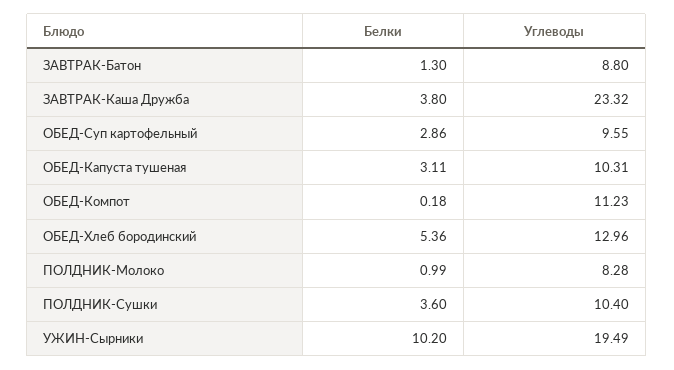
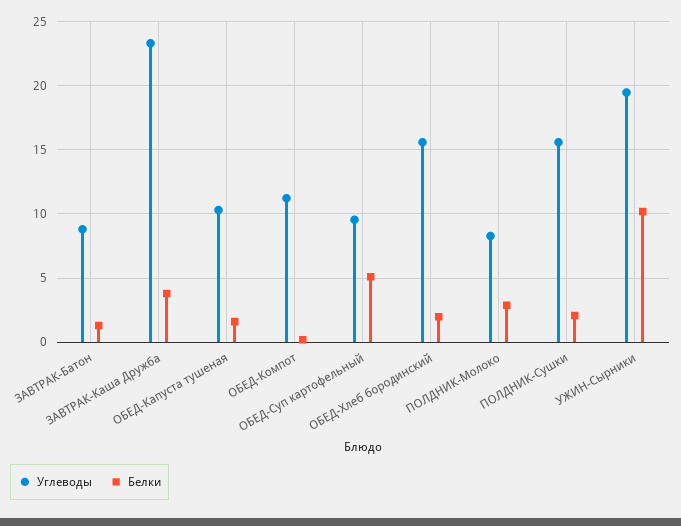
Белки, ОБЕД-Суп картофельный: 2.86 -> 5
Белки, ОБЕД-Капуста тушеная: 3.11 -> 1.5
Белки, ОБЕД-Хлеб бородинский: 5.36 -> 2
Углеводы, ОБЕД-Хлеб бородинский: 12.96 -> 15.5
Белки, ПОЛДНИК-Молоко: 0.99 -> 3
Белки, ПОЛДНИК-Сушки: 3.6 -> 2
Углеводы, ПОЛДНИК-Сушки: 10.4 -> 15.5

